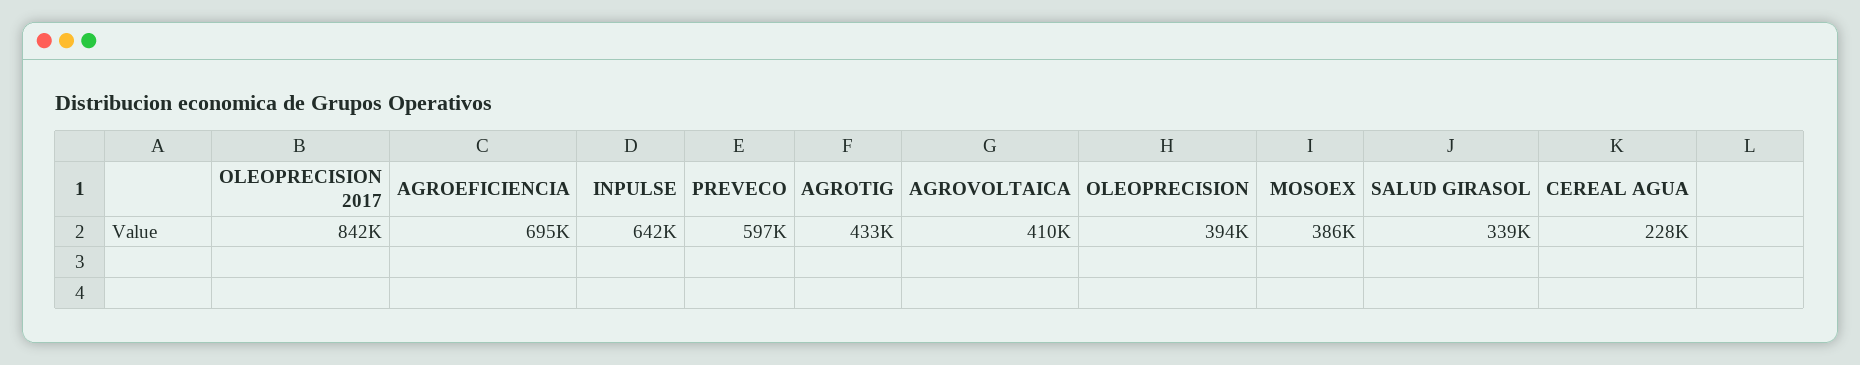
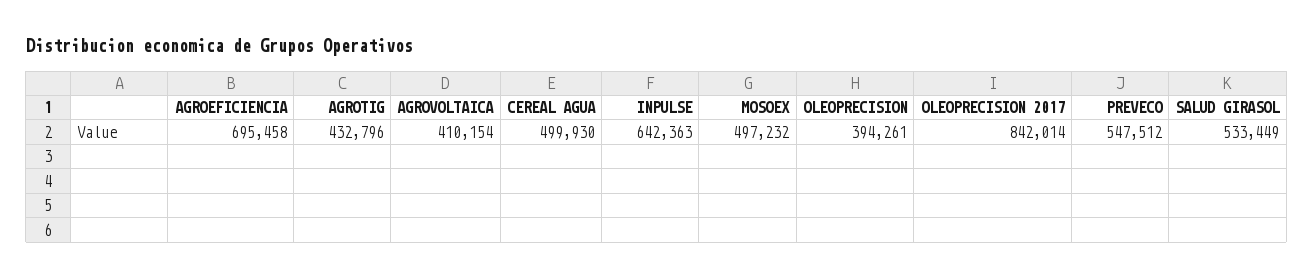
PREVECO: 597000 -> 547512
MOSOEX: 386000 -> 497232
SALUD GIRASOL: 339000 -> 533449
CEREAL AGUA: 228000 -> 499930

